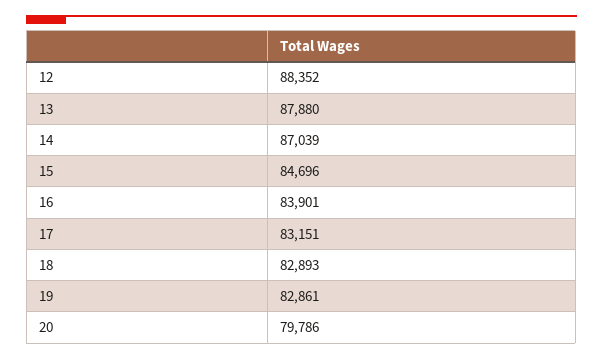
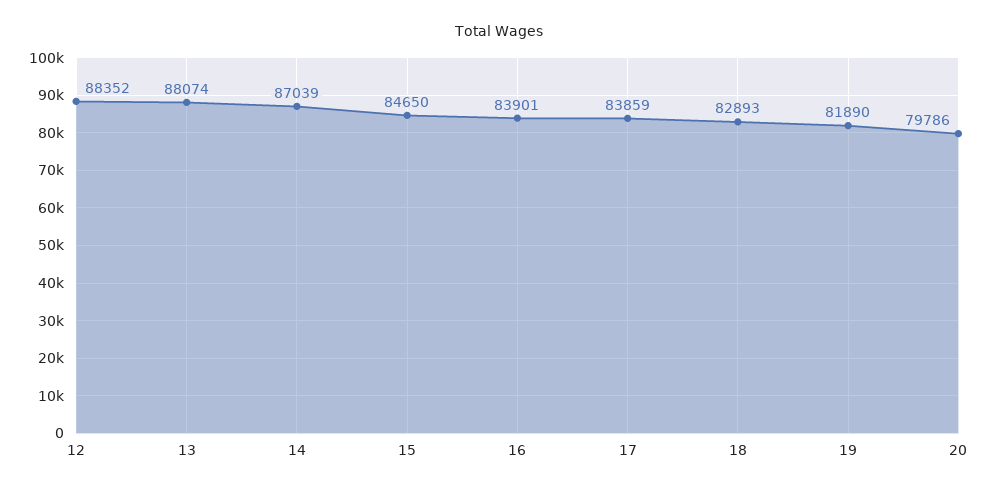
13: 87880 -> 88074
15: 84696 -> 84650
17: 83151 -> 83859
19: 82861 -> 81890

